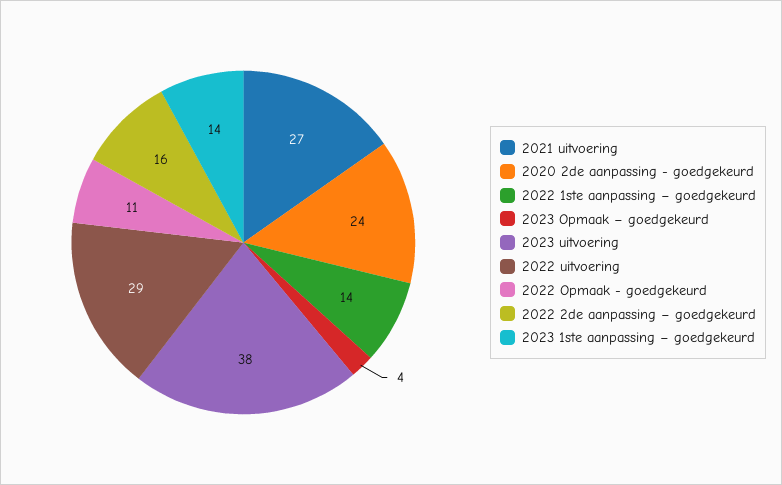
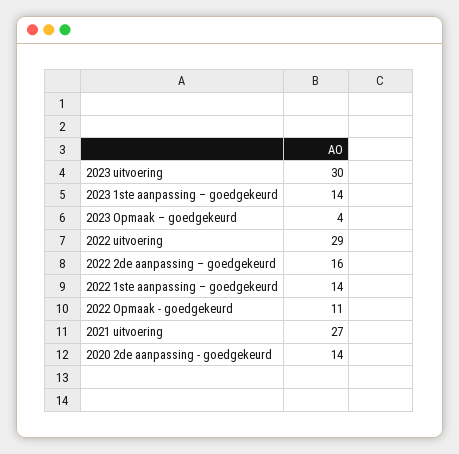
2020 2de aanpassing - goedgekeurd: 24 -> 14
2023 uitvoering: 38 -> 30

